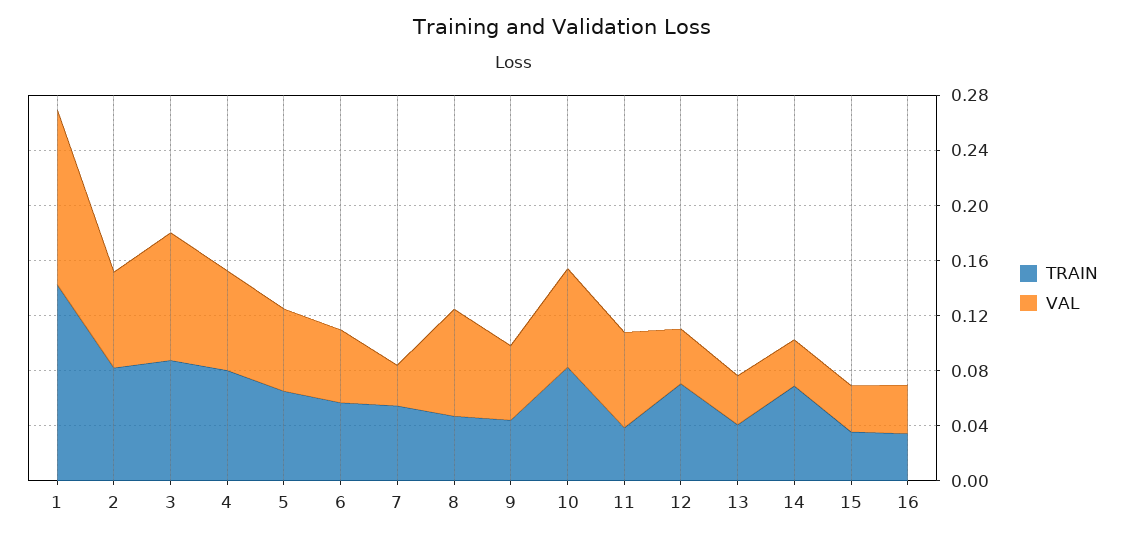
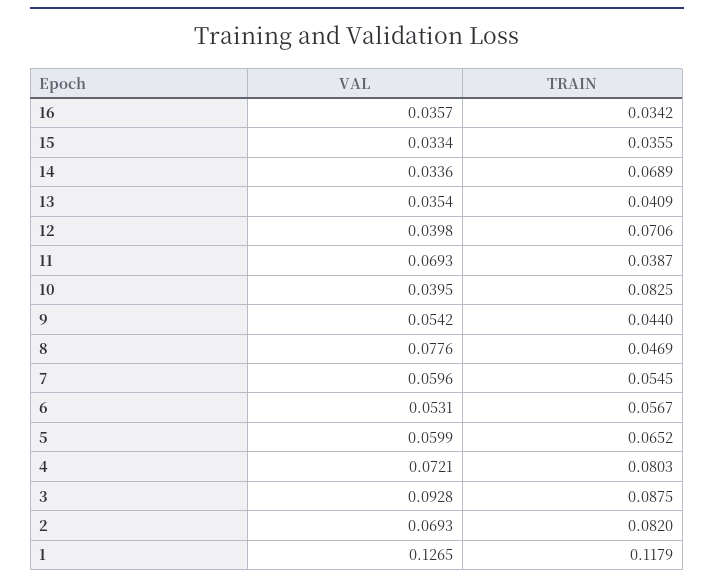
TRAIN, 1: 0.14 -> 0.1179
VAL, 7: 0.03 -> 0.0596
VAL, 10: 0.07 -> 0.0395

